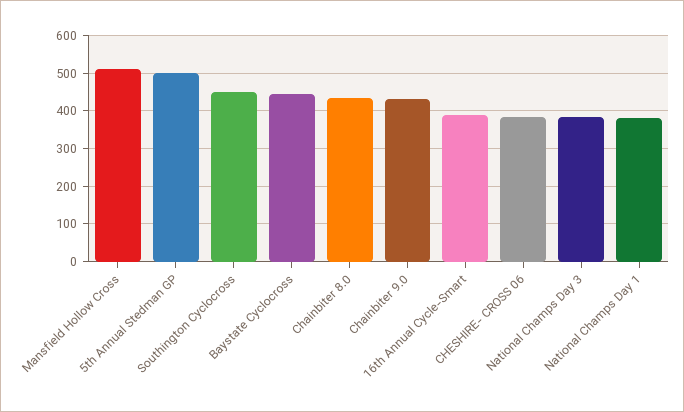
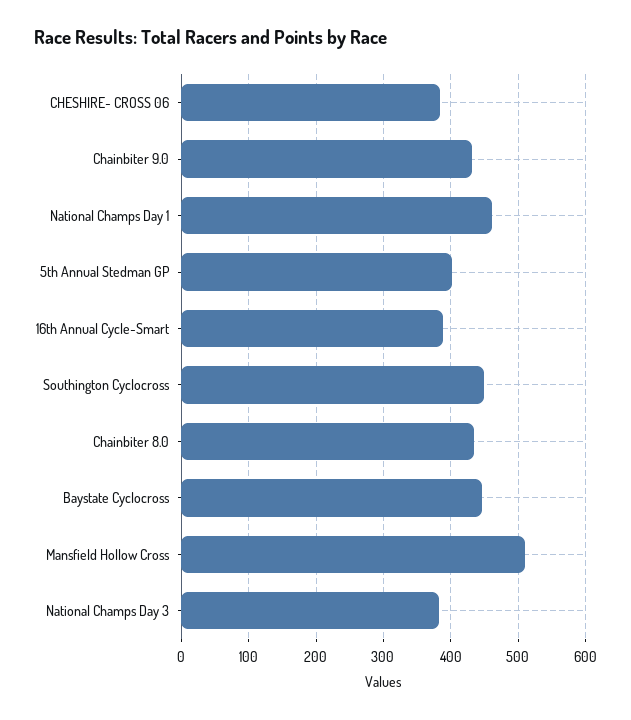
5th Annual Stedman GP: 500 -> 400
National Champs Day 1: 380 -> 460

